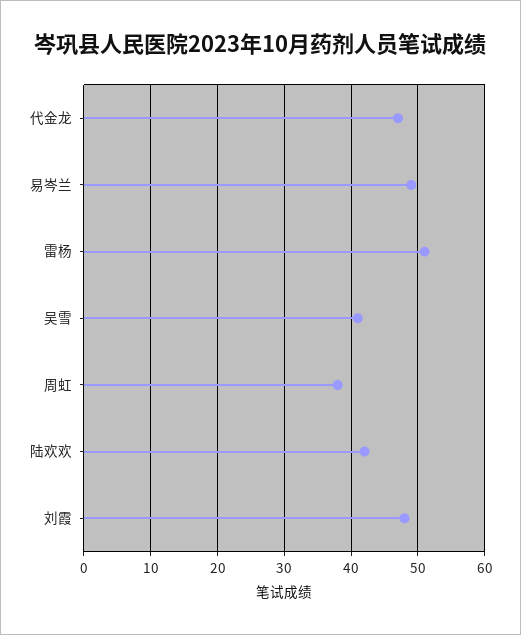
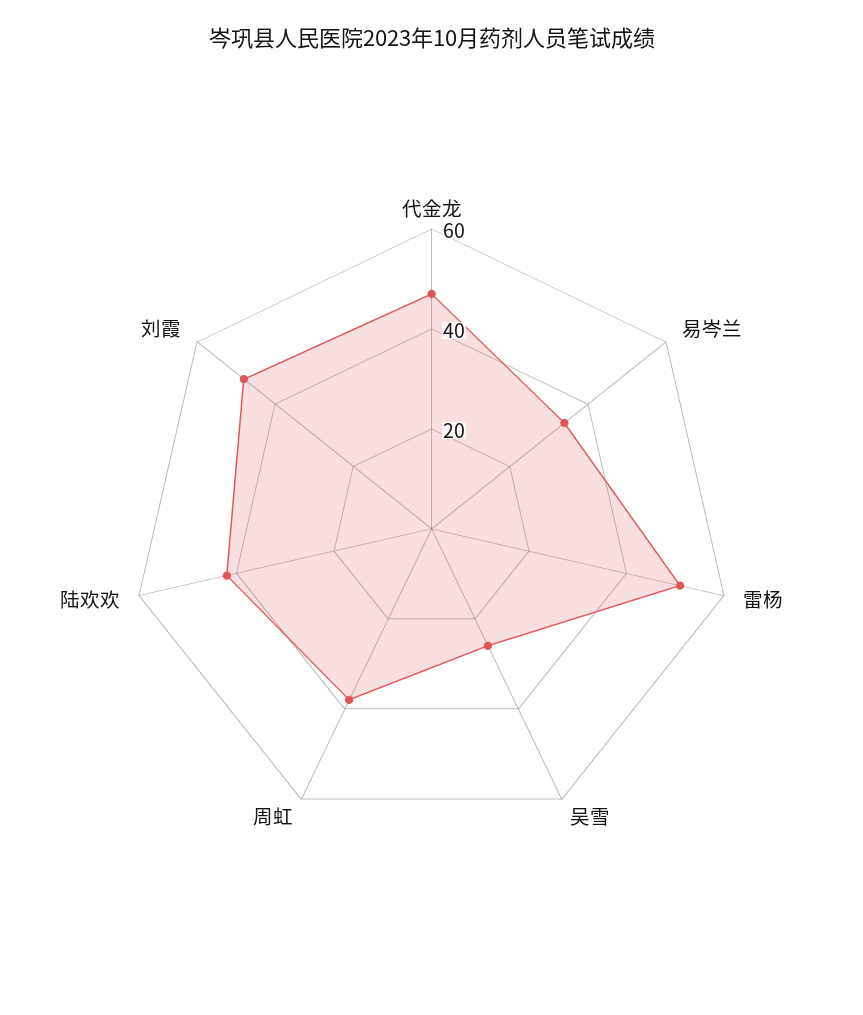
易岑兰: 49 -> 35
吴雪: 41 -> 25

